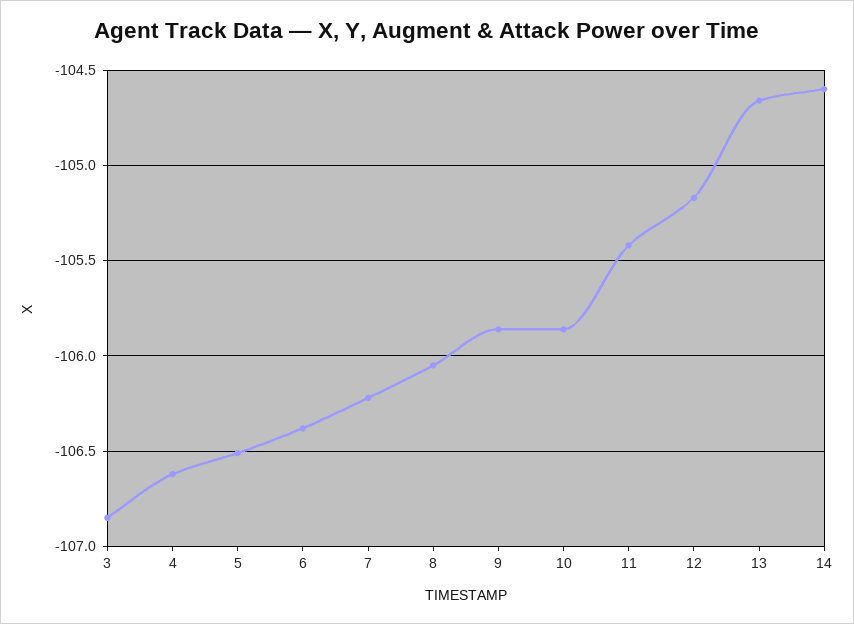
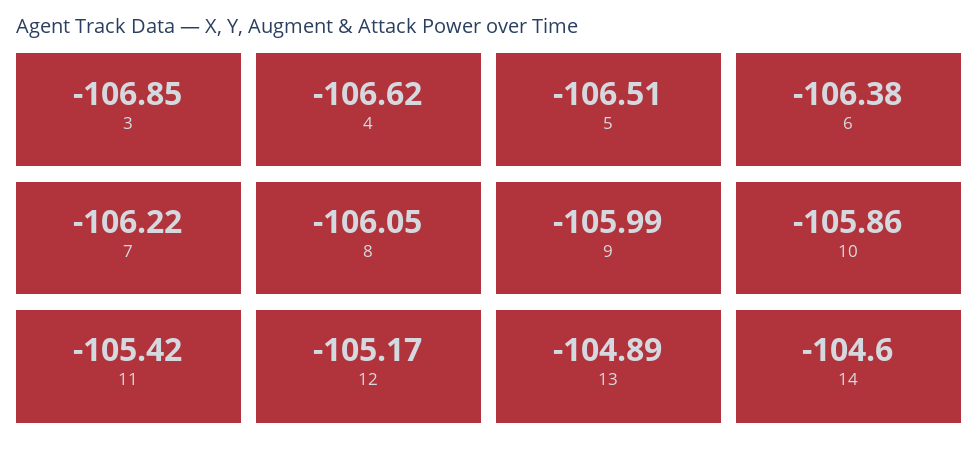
9: -105.85 -> -105.99
13: -104.65 -> -104.89

